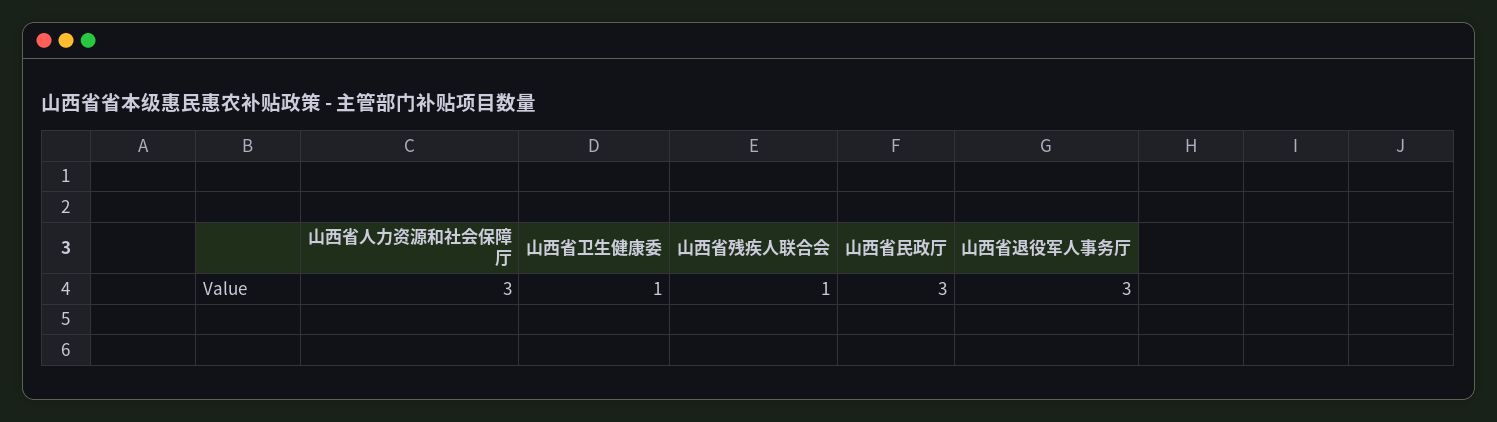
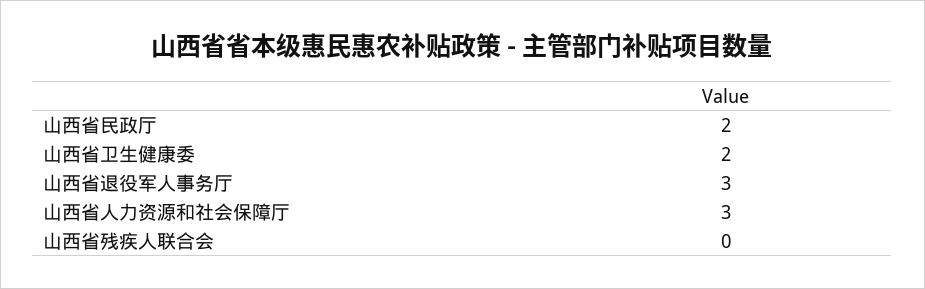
山西省卫生健康委: 1 -> 2
山西省残疾人联合会: 1 -> 0
山西省民政厅: 3 -> 2

